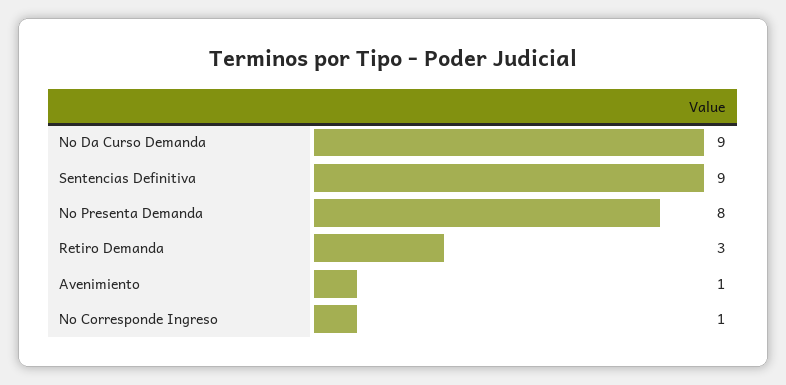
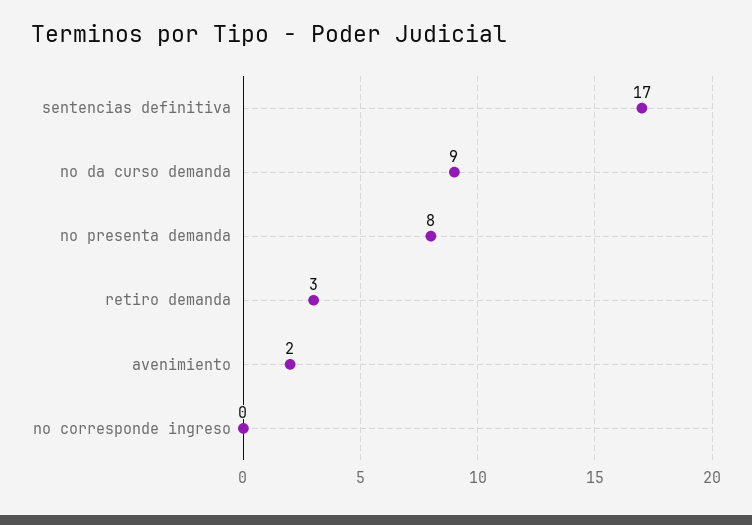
Sentencias Definitiva: 9 -> 17
Avenimiento: 1 -> 2
No Corresponde Ingreso: 1 -> 0

